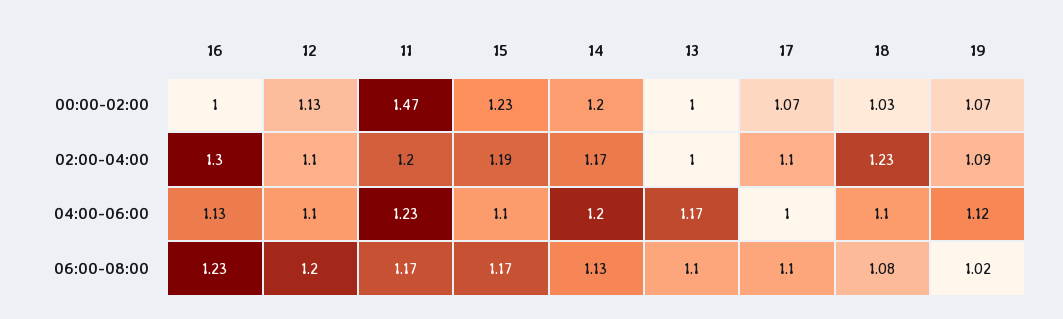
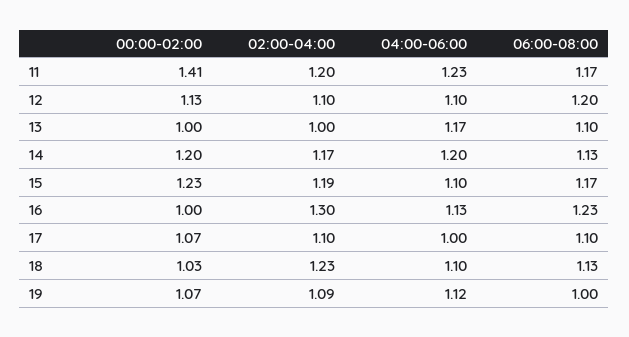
11, 00:00-02:00: 1.47 -> 1.41
18, 06:00-08:00: 1.08 -> 1.13
19, 06:00-08:00: 1.02 -> 1

